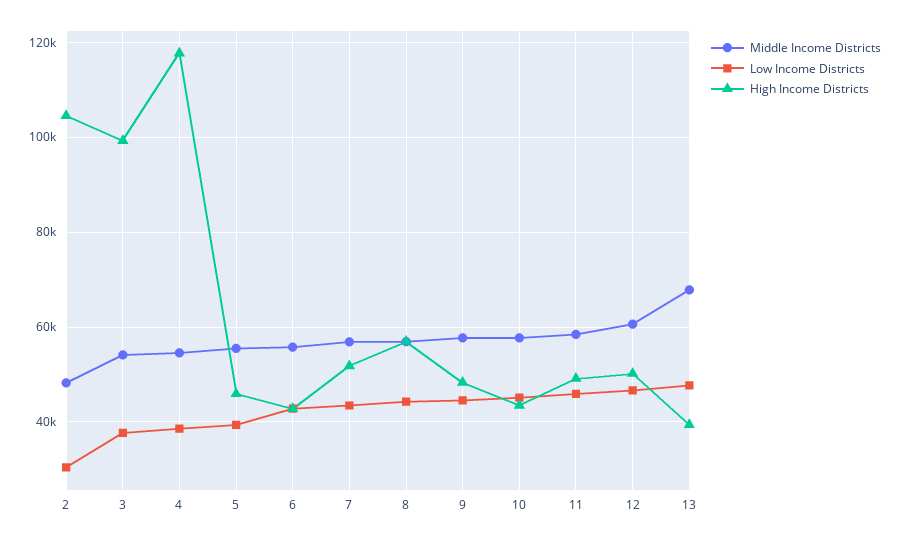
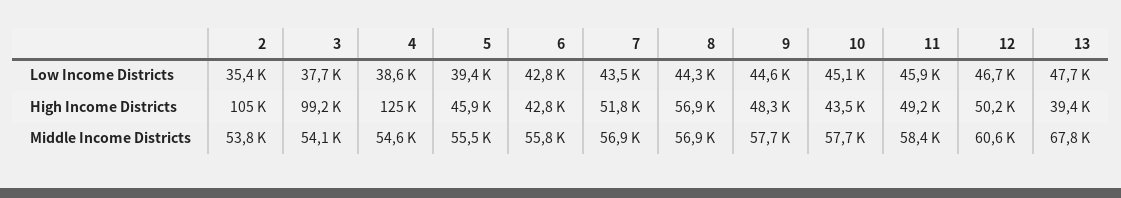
Middle Income Districts, 2: 48000 -> 53800
Low Income Districts, 2: 30000 -> 35400
High Income Districts, 4: 118000 -> 125000

